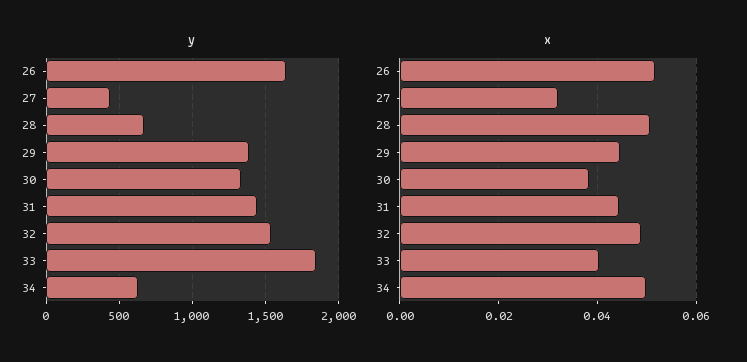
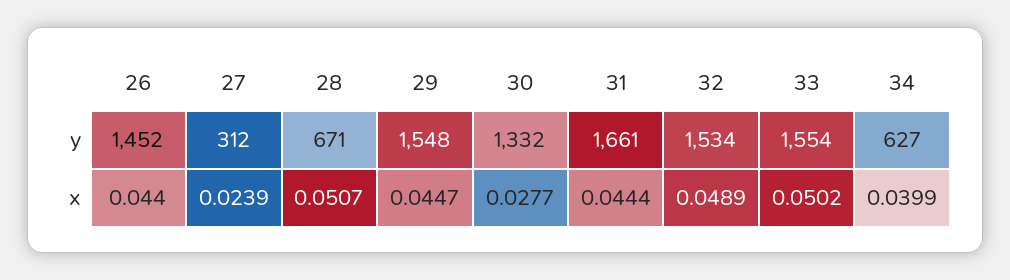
y, 26: 1650 -> 1452
y, 27: 450 -> 312
y, 29: 1400 -> 1548
y, 31: 1450 -> 1661
y, 33: 1850 -> 1554
x, 26: 0.052 -> 0.044
x, 27: 0.032 -> 0.0239
x, 30: 0.038 -> 0.0277
x, 33: 0.04 -> 0.0502
x, 34: 0.05 -> 0.0399

